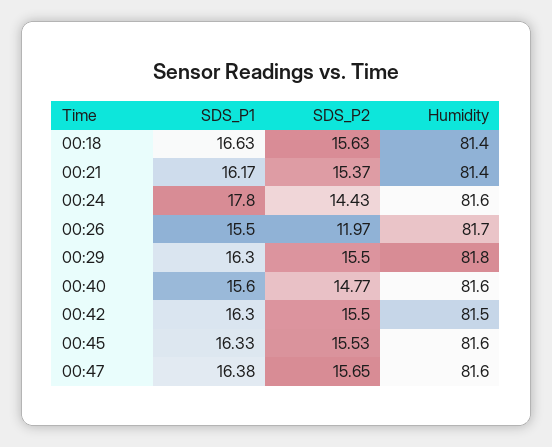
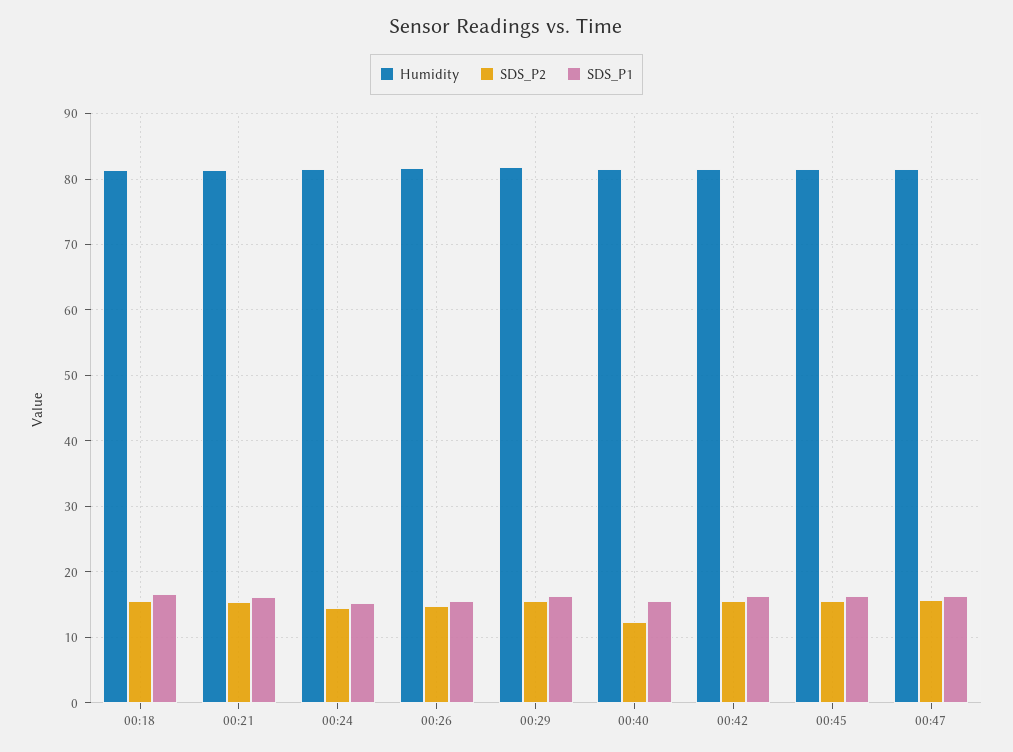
SDS_P1, 00:24: 17.8 -> 15
SDS_P2, 00:26: 11.97 -> 15
SDS_P2, 00:40: 14.77 -> 12

